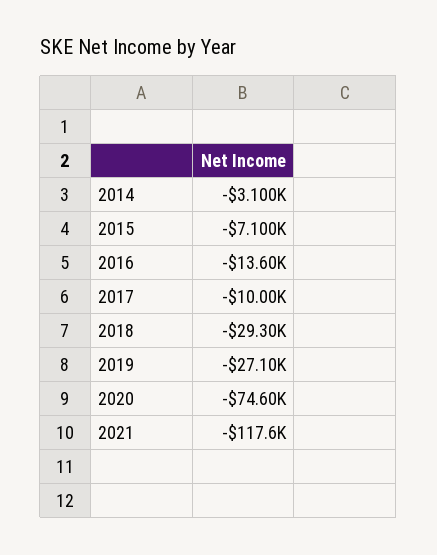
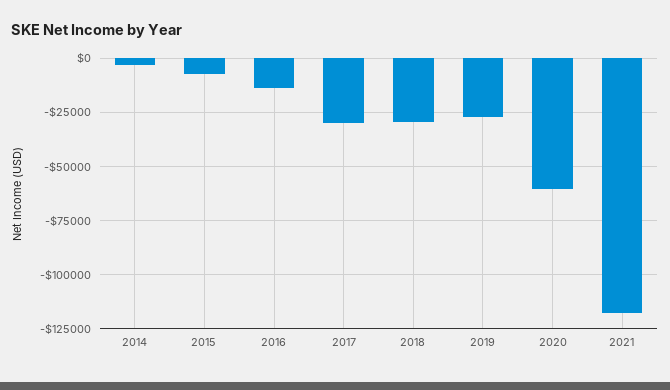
2017: -10000 -> -30000
2020: -74600 -> -60000

